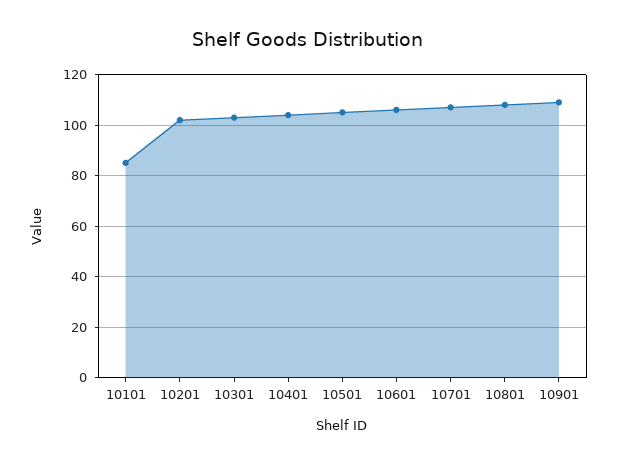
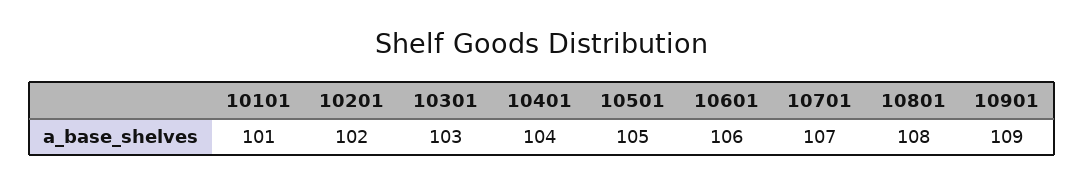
10101: 85 -> 101

